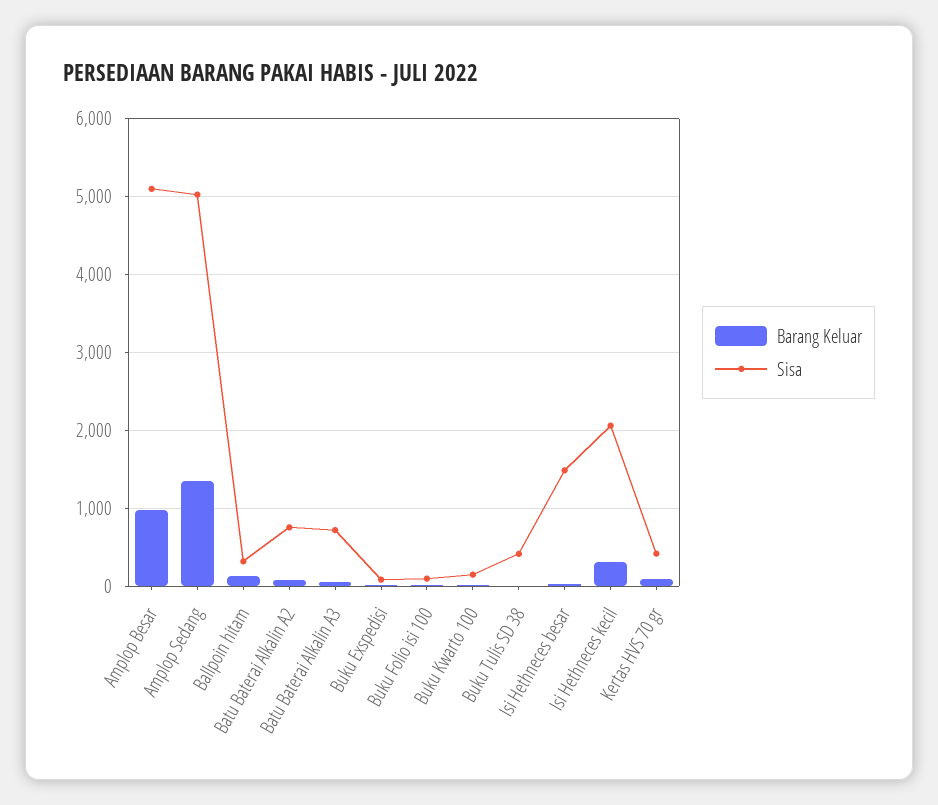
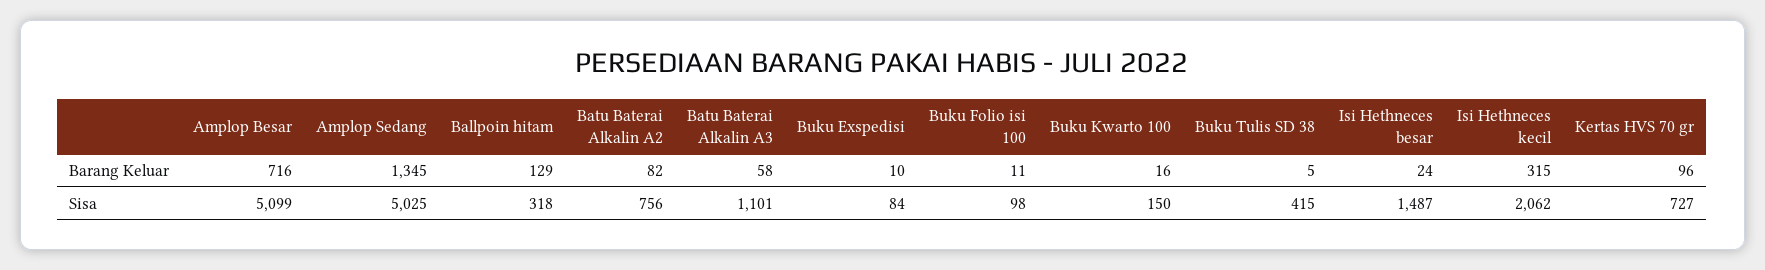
Barang Keluar, Amplop Besar: 1000 -> 716
Sisa, Batu Baterai Alkalin A3: 700 -> 1101
Sisa, Kertas HVS 70 gr: 400 -> 727

